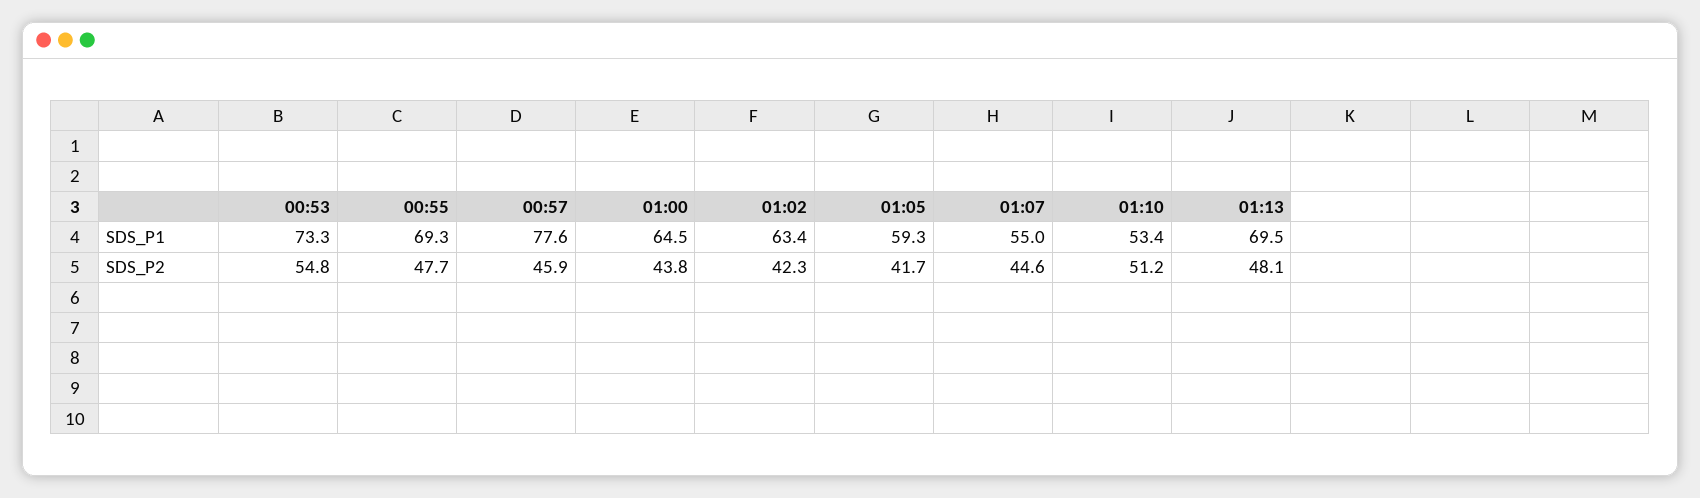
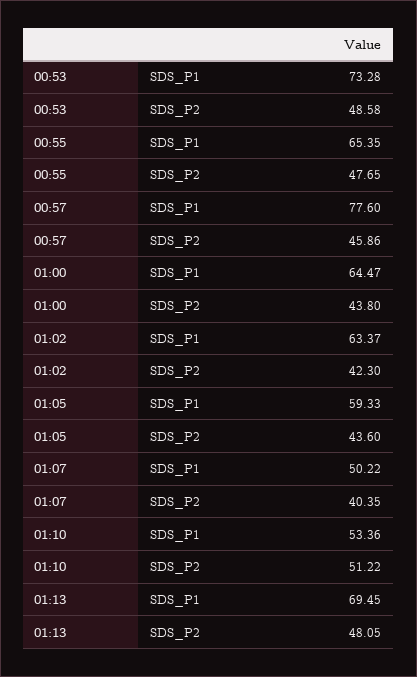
00:55, SDS_P1: 69.3 -> 65.35
01:07, SDS_P1: 55 -> 50.22
00:53, SDS_P2: 54.8 -> 48.58
01:05, SDS_P2: 41.7 -> 43.6
01:07, SDS_P2: 44.6 -> 40.35

